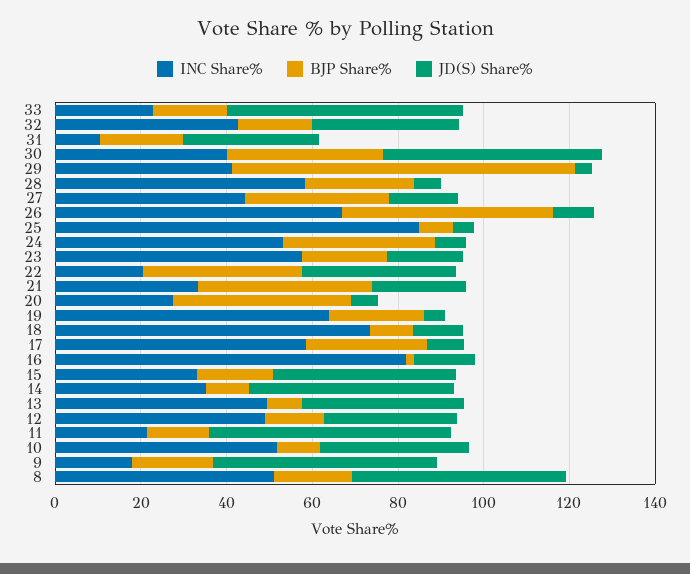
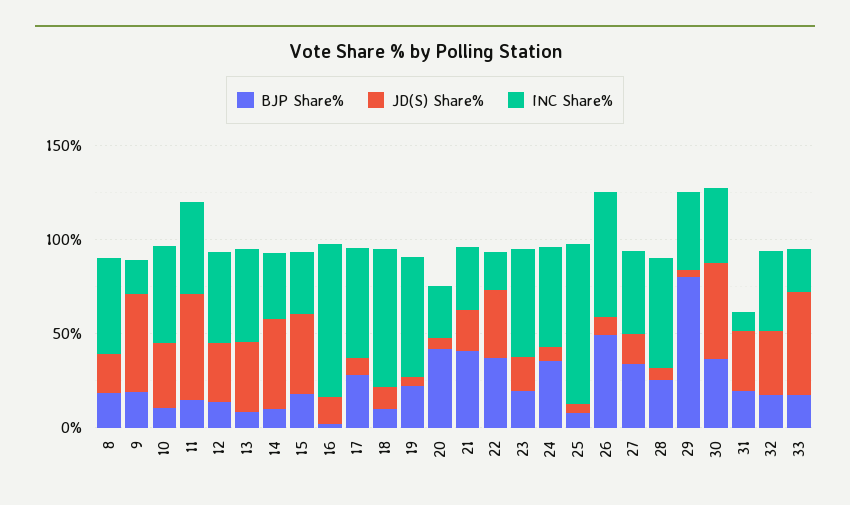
INC Share%, 11: 20 -> 50
JD(S) Share%, 8: 50 -> 20

